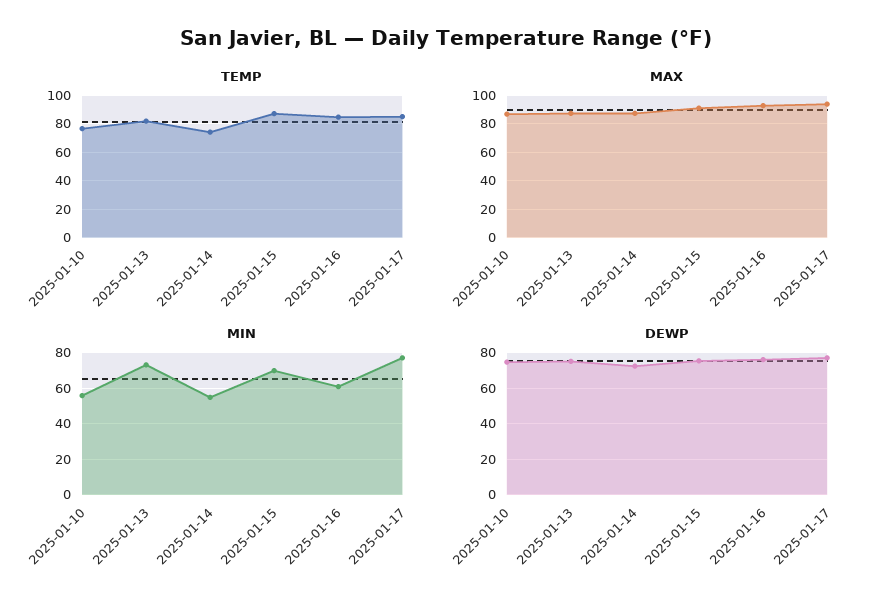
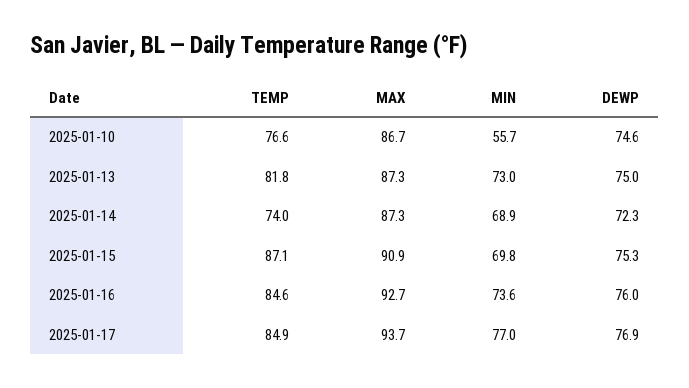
MIN, 2025-01-14: 55 -> 68.9
MIN, 2025-01-16: 60 -> 73.6

